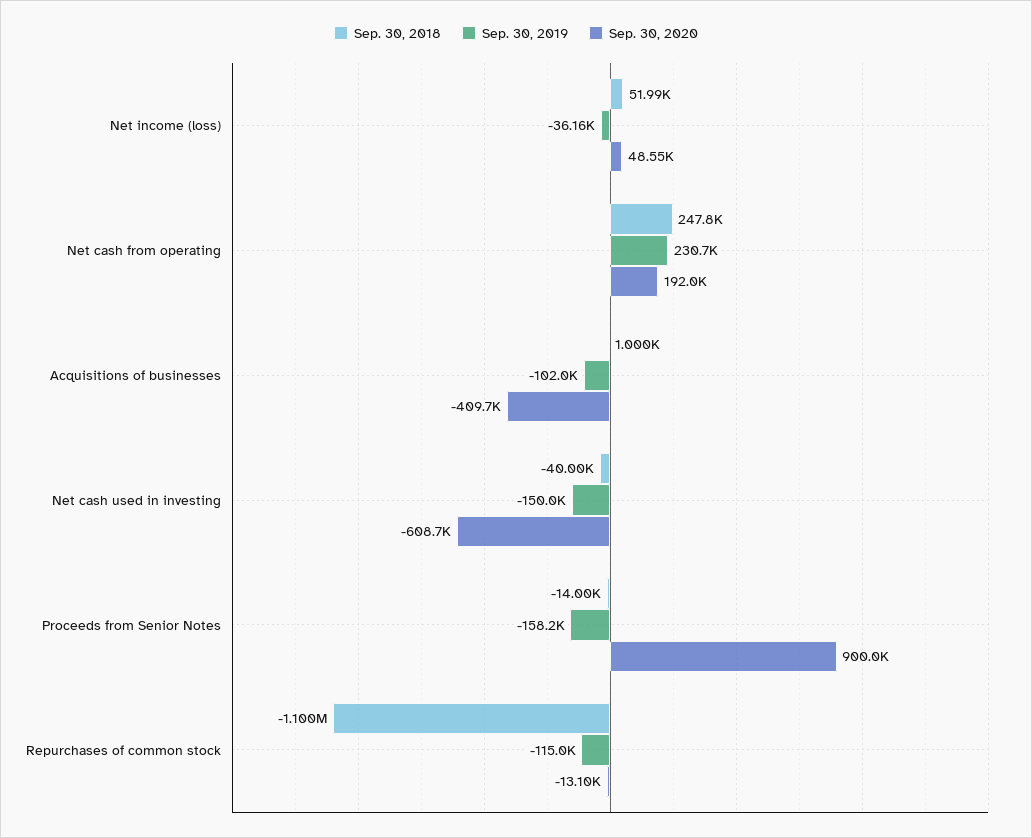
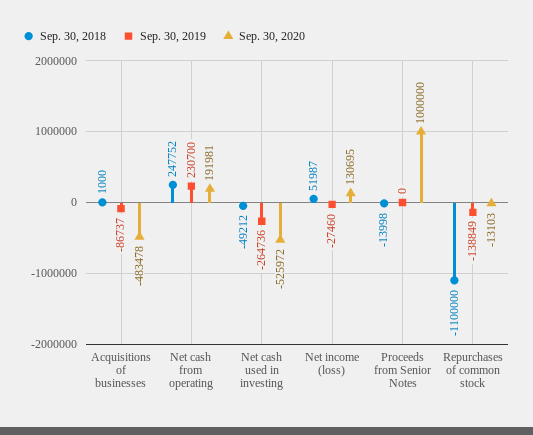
Sep. 30, 2019, Net income (loss): -36160 -> -27460
Sep. 30, 2020, Net income (loss): 48550 -> 130695
Sep. 30, 2019, Acquisitions of businesses: -102000 -> -86737
Sep. 30, 2020, Acquisitions of businesses: -409700 -> -483478
Sep. 30, 2018, Net cash used in investing: -40000 -> -49212
Sep. 30, 2019, Net cash used in investing: -150000 -> -264736
Sep. 30, 2020, Net cash used in investing: -608700 -> -525972
Sep. 30, 2019, Proceeds from Senior Notes: -158200 -> 0
Sep. 30, 2020, Proceeds from Senior Notes: 900000 -> 1000000
Sep. 30, 2019, Repurchases of common stock: -115000 -> -138849

